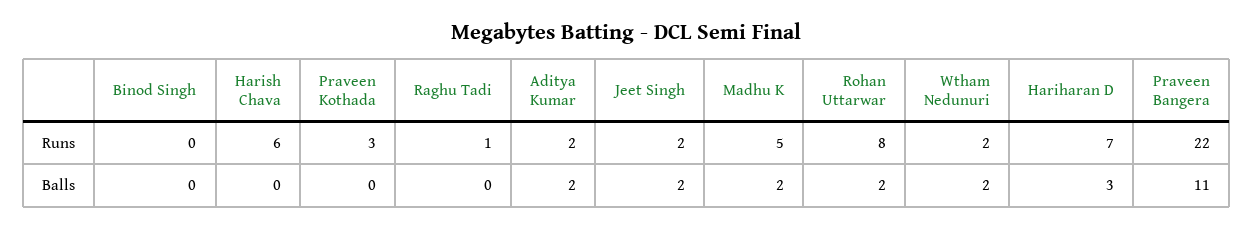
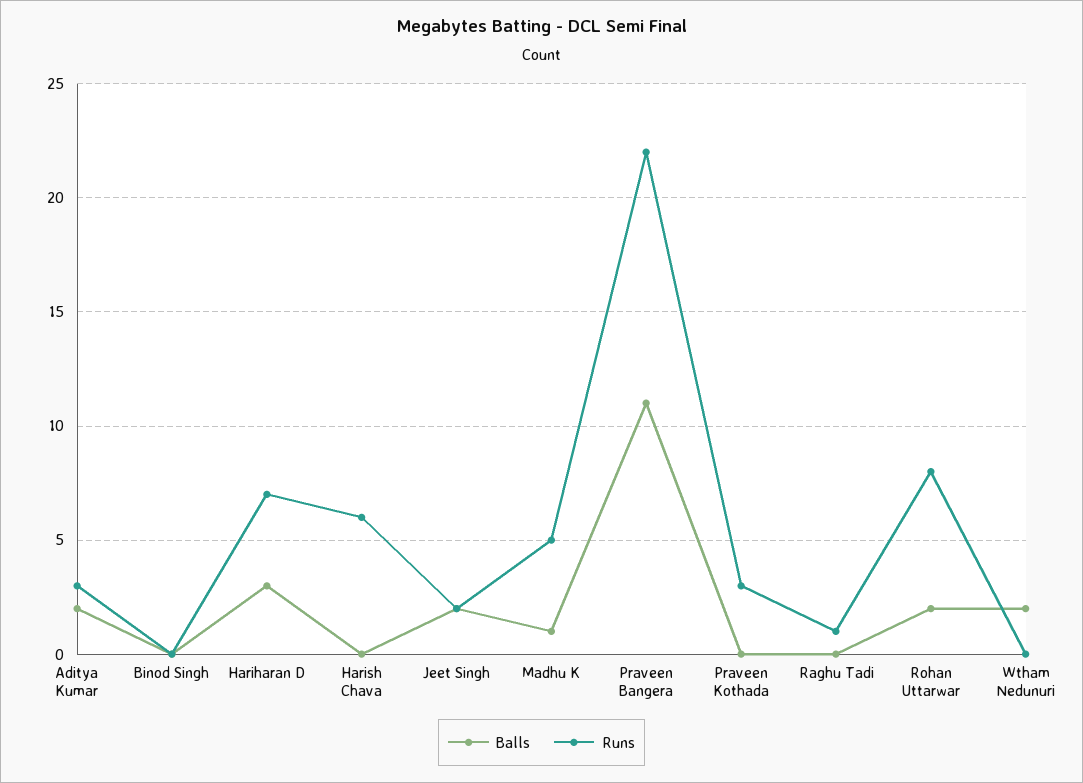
Runs, Aditya Kumar: 2 -> 3
Runs, Wtham Nedunuri: 2 -> 0
Balls, Madhu K: 2 -> 1

